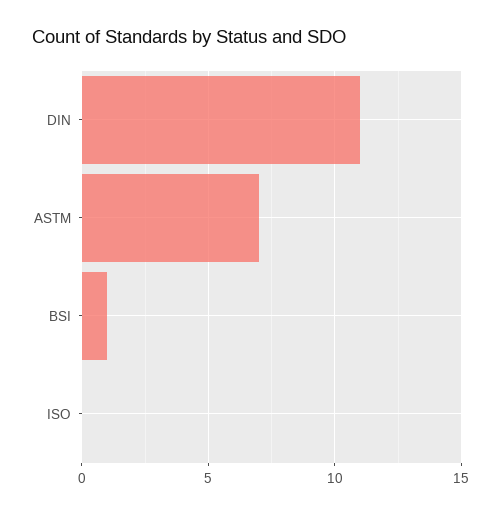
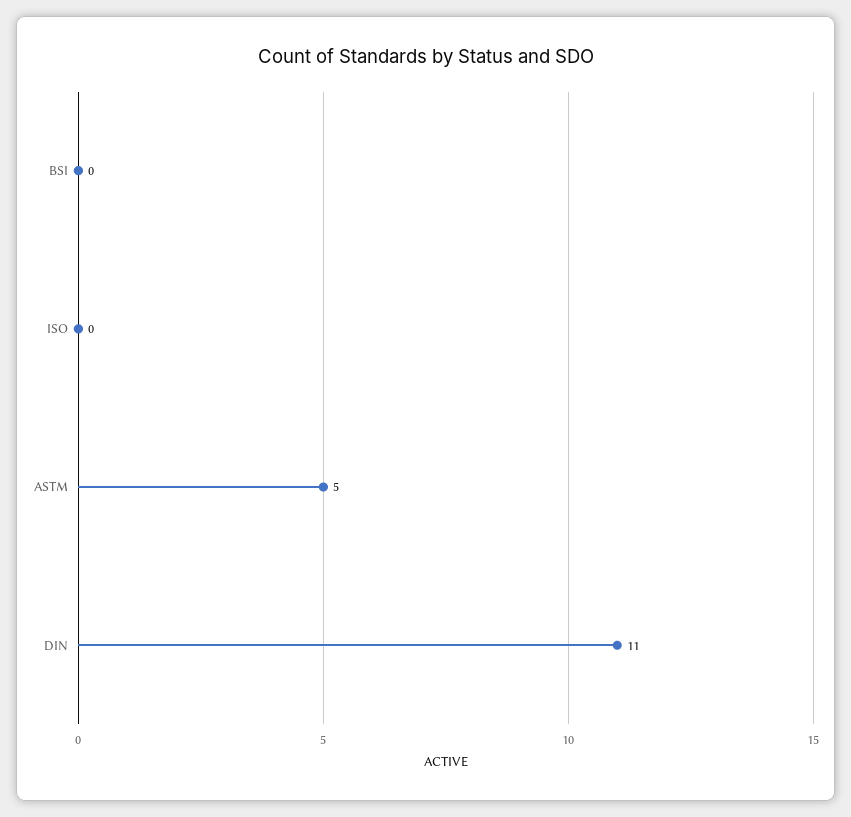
ASTM: 7 -> 5
BSI: 1 -> 0

